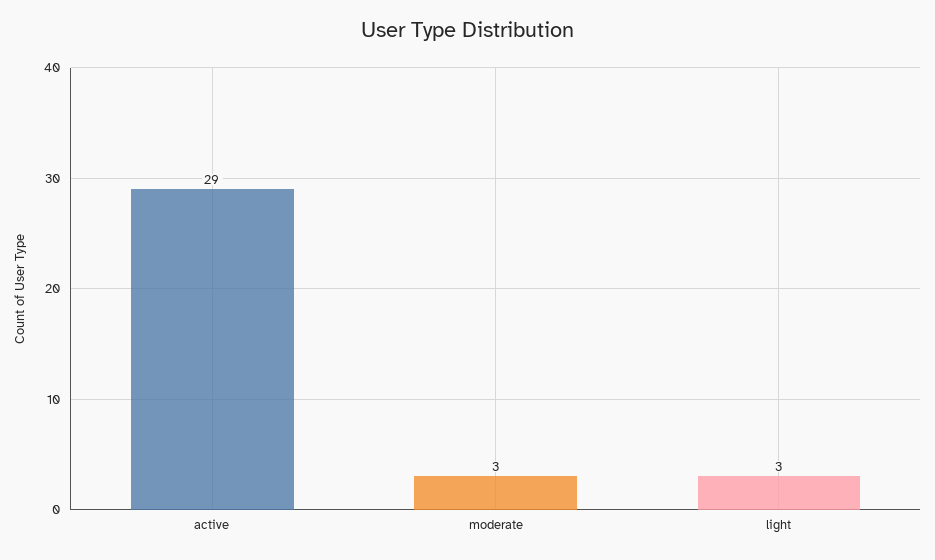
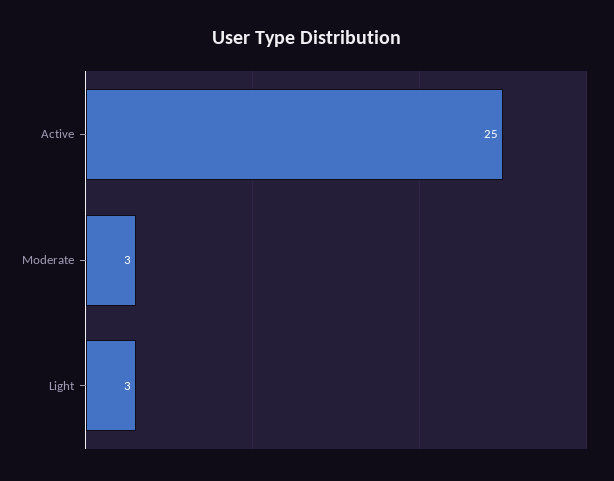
active: 29 -> 25

